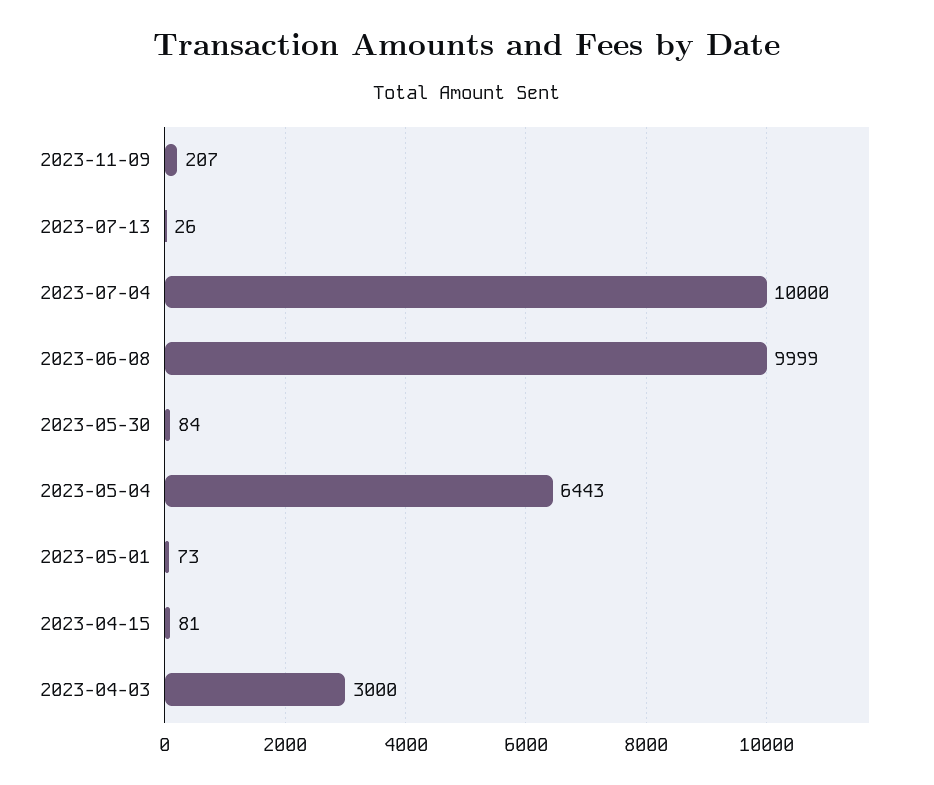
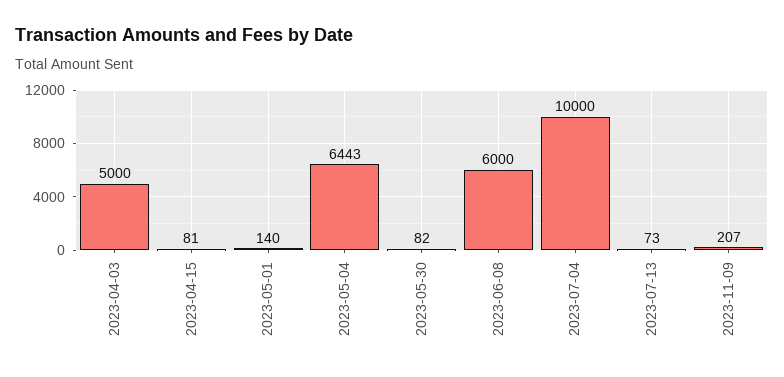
2023-07-13: 26 -> 73
2023-06-08: 9999 -> 6000
2023-05-30: 84 -> 82
2023-05-01: 73 -> 140
2023-04-03: 3000 -> 5000

